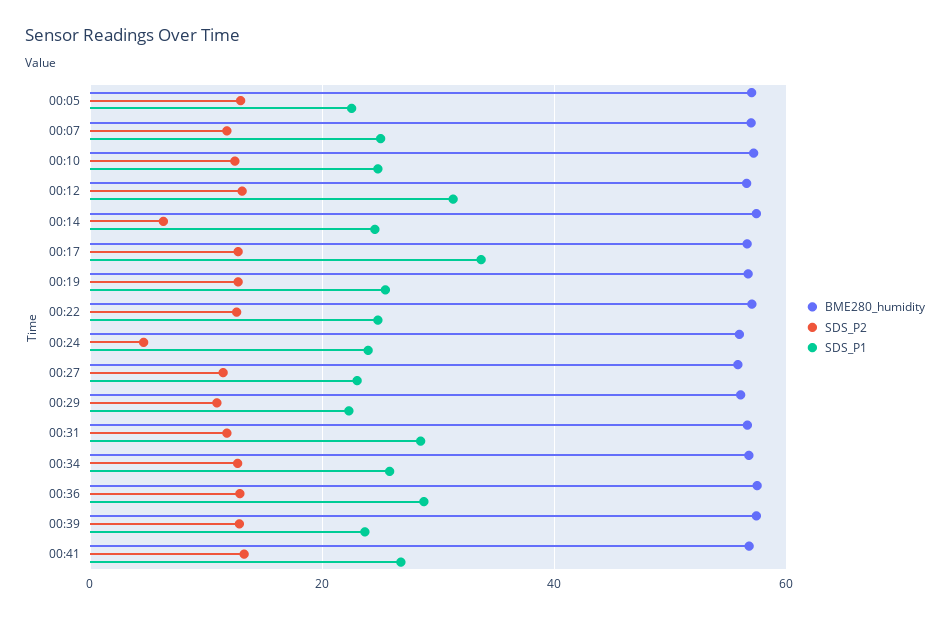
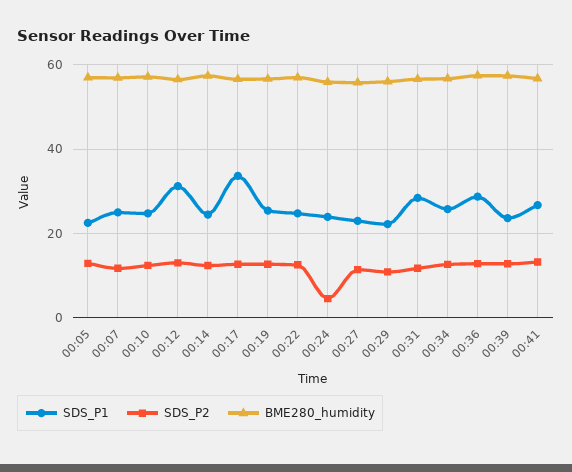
SDS_P2, 00:14: 6 -> 12

